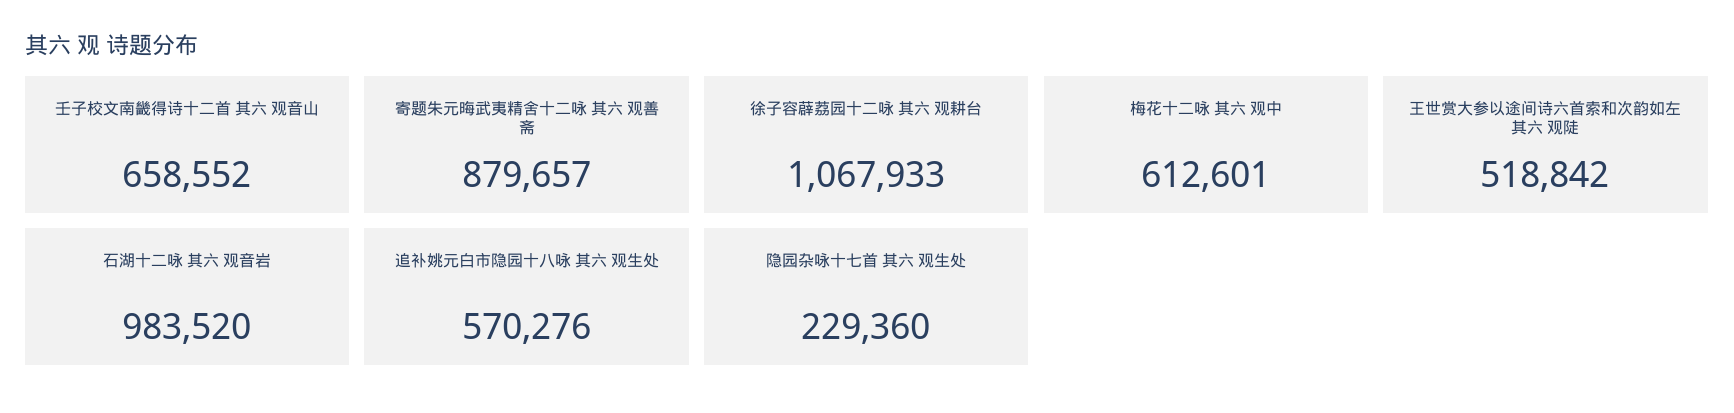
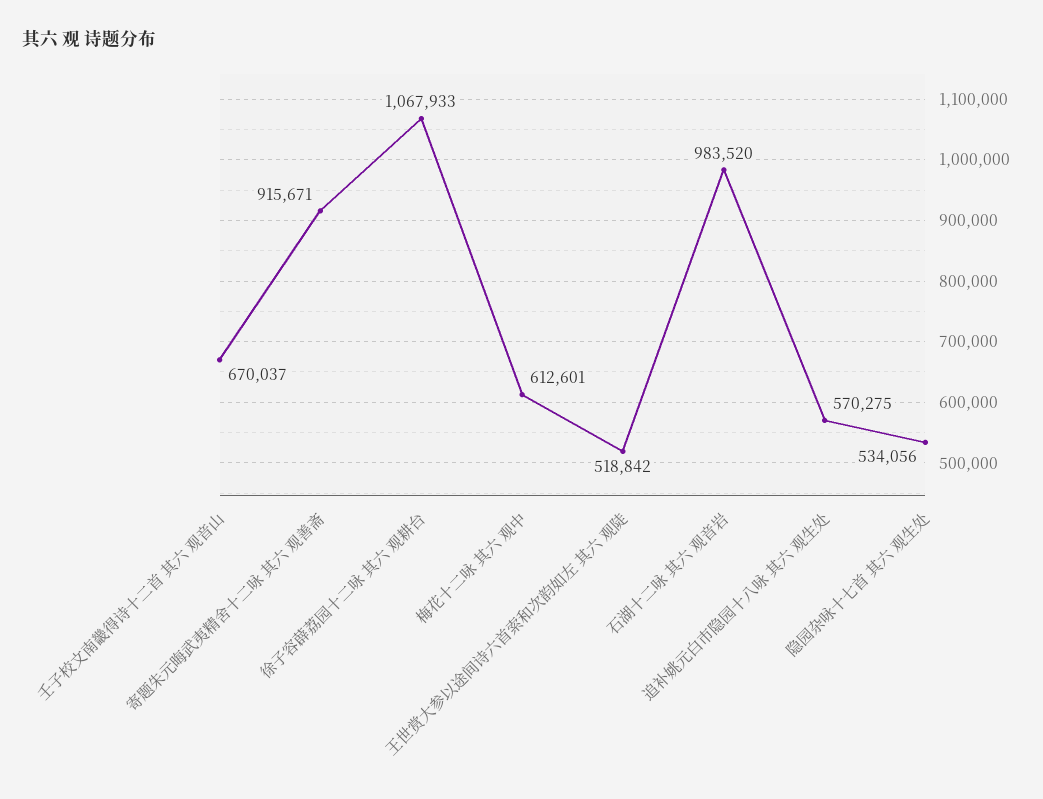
壬子校文南畿得诗十二首 其六 观音山: 658552 -> 670037
寄题朱元晦武夷精舍十二咏 其六 观善斋: 879657 -> 915671
追补姚元白市隐园十八咏 其六 观生处: 570276 -> 570275
隐园杂咏十七首 其六 观生处: 229360 -> 534056

